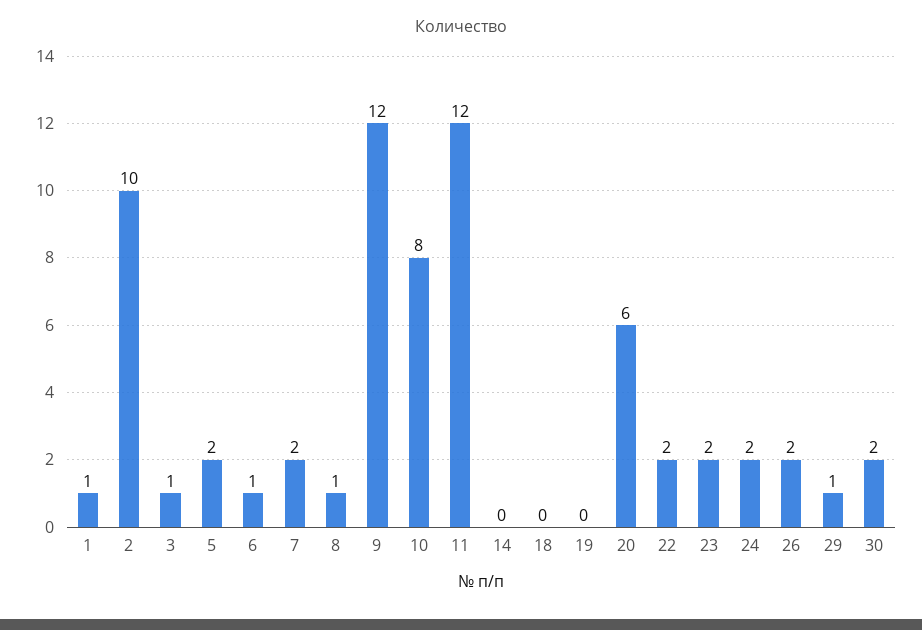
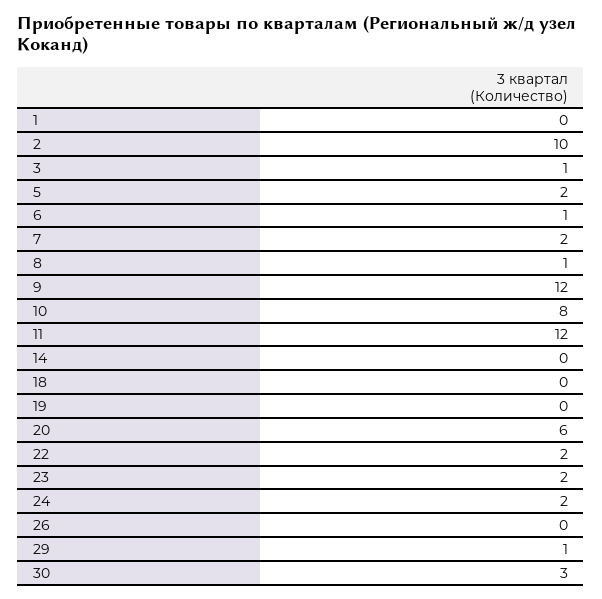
1: 1 -> 0
26: 2 -> 0
30: 2 -> 3

